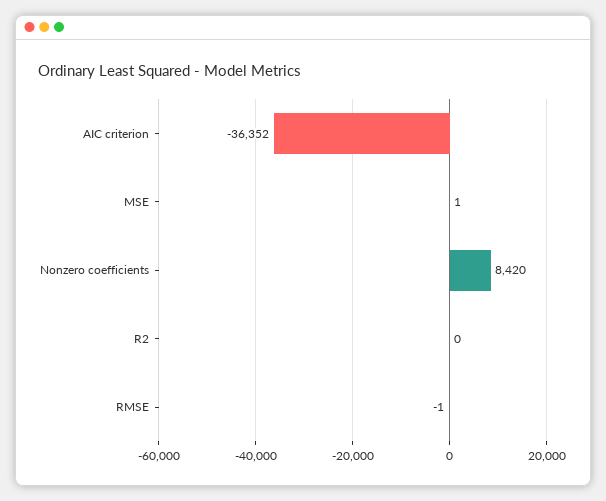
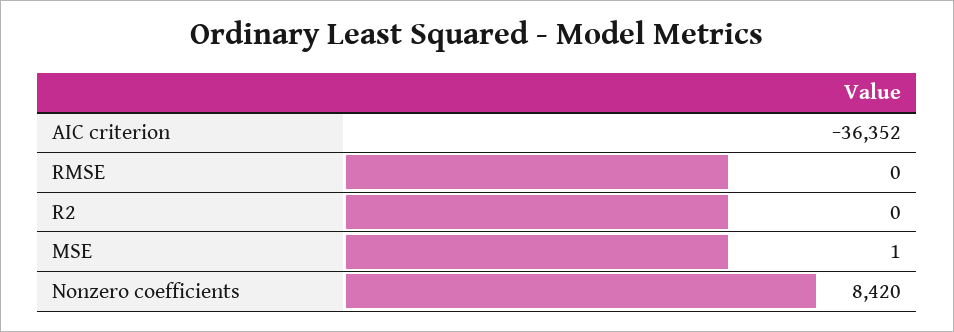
RMSE: -1 -> 0

